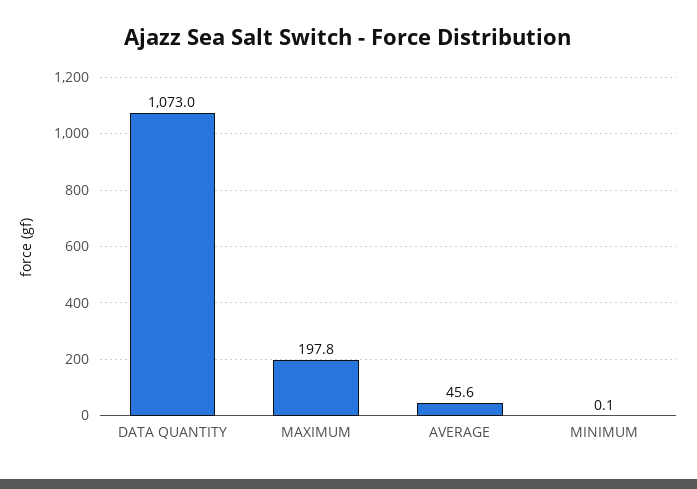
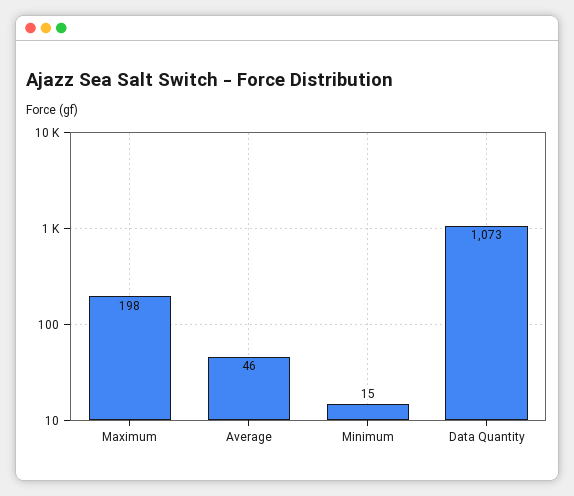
MINIMUM: 0.1 -> 15

